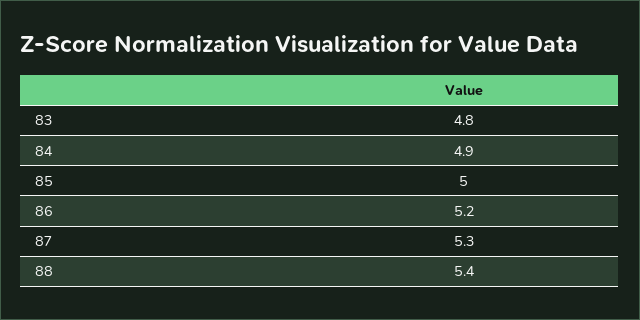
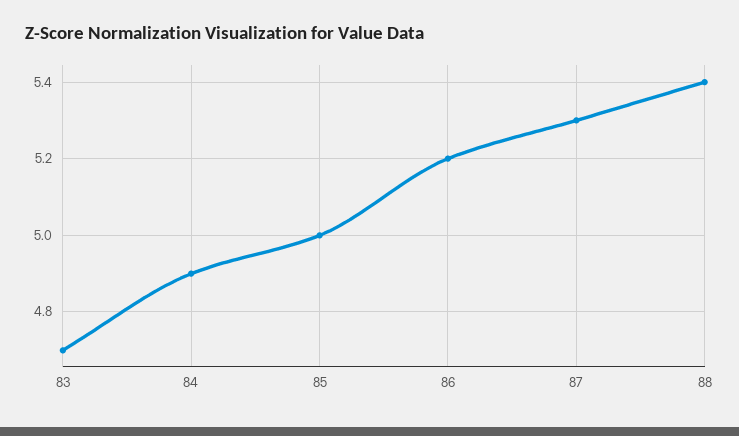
83: 4.8 -> 4.7

